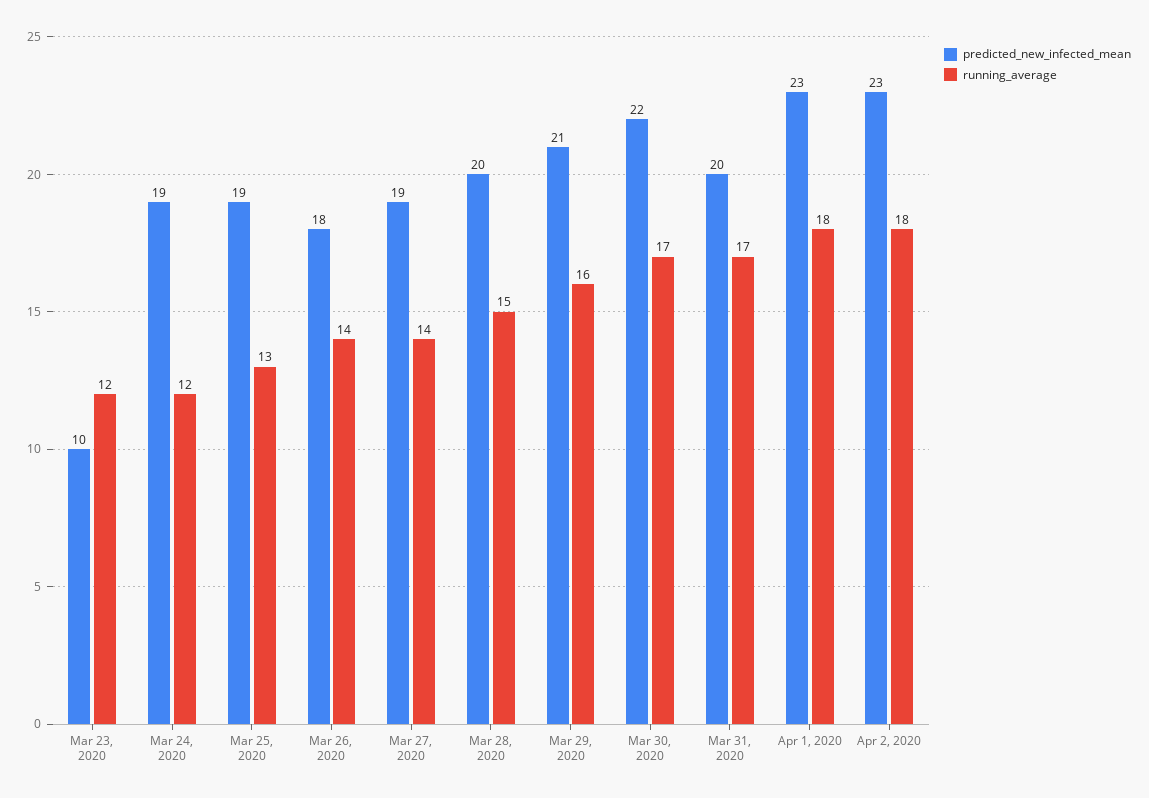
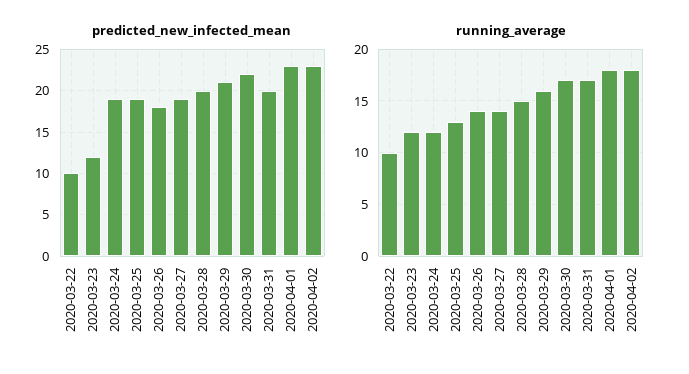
predicted_new_infected_mean, Mar 23, 2020: 10 -> 12
predicted_new_infected_mean, 2020-03-22: none -> 10
running_average, 2020-03-22: none -> 10

